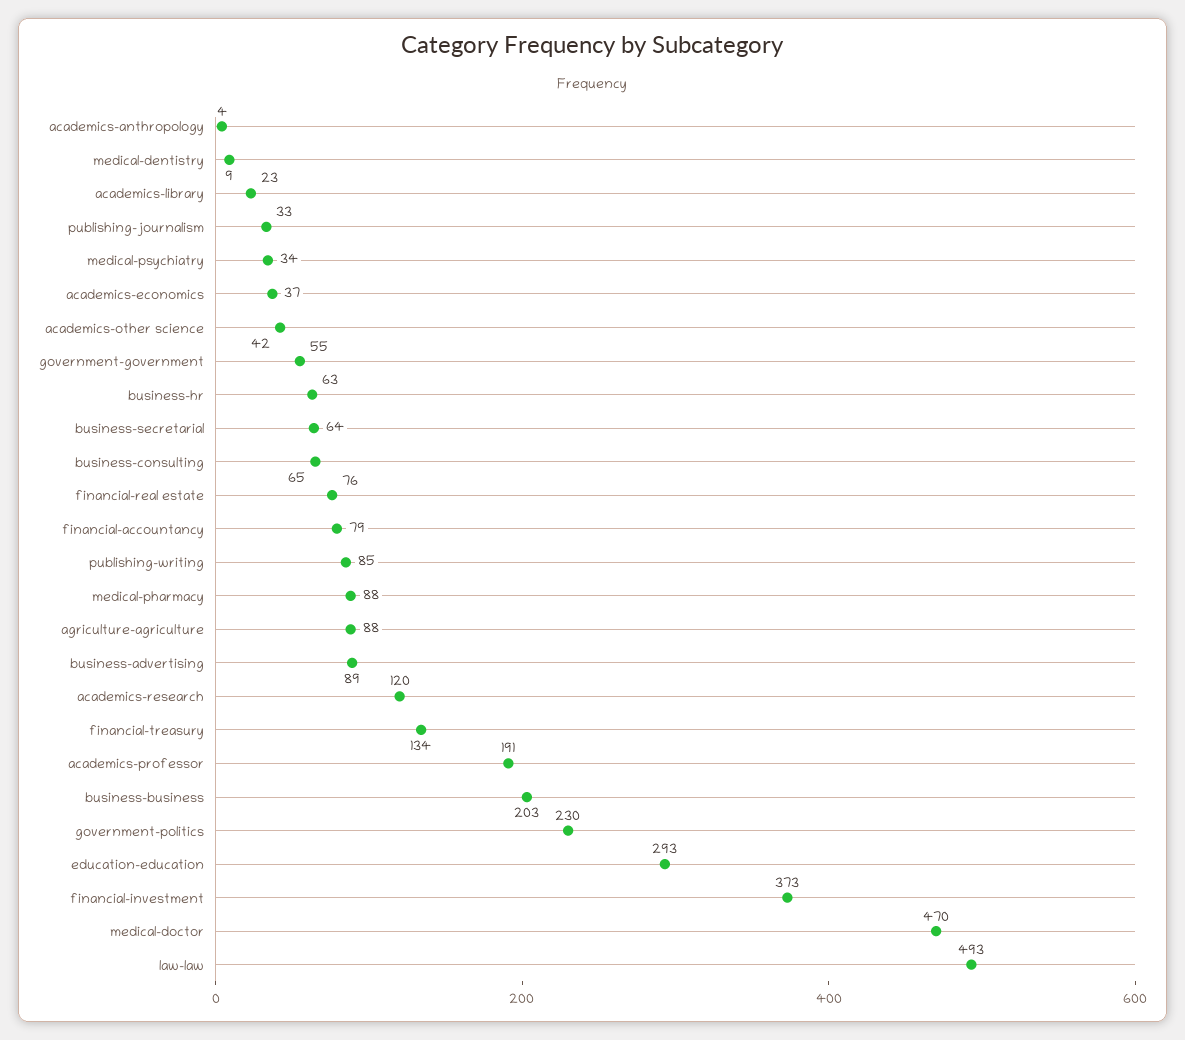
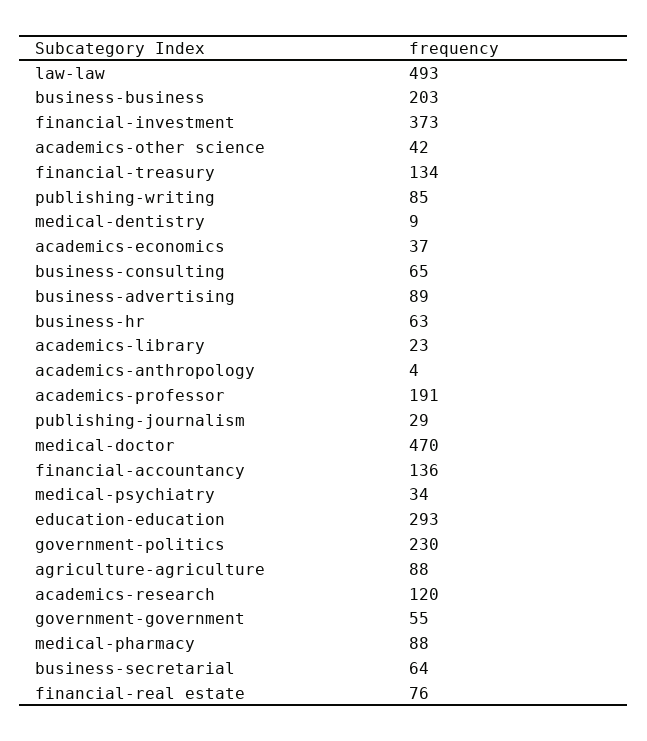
publishing-journalism: 33 -> 29
financial-accountancy: 79 -> 136

